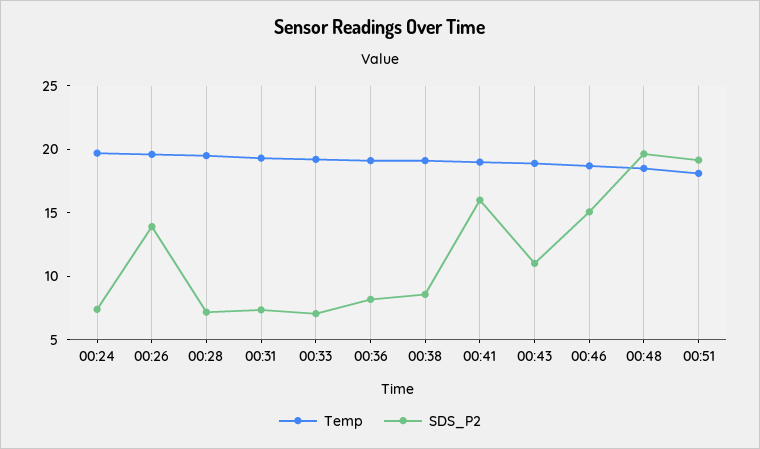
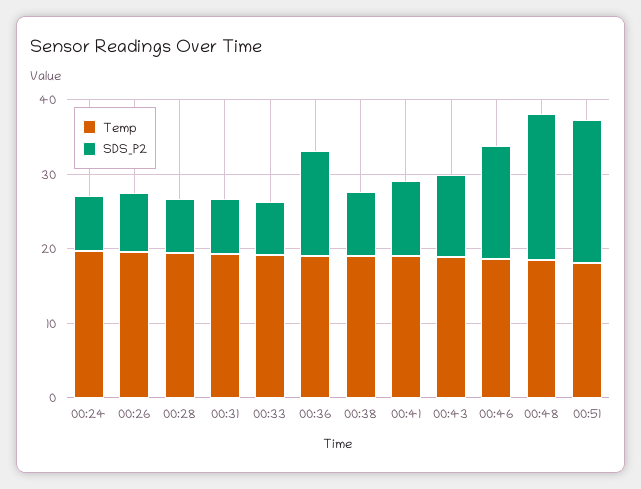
SDS_P2, 00:26: 14 -> 8
SDS_P2, 00:36: 8 -> 14
SDS_P2, 00:41: 16 -> 10

